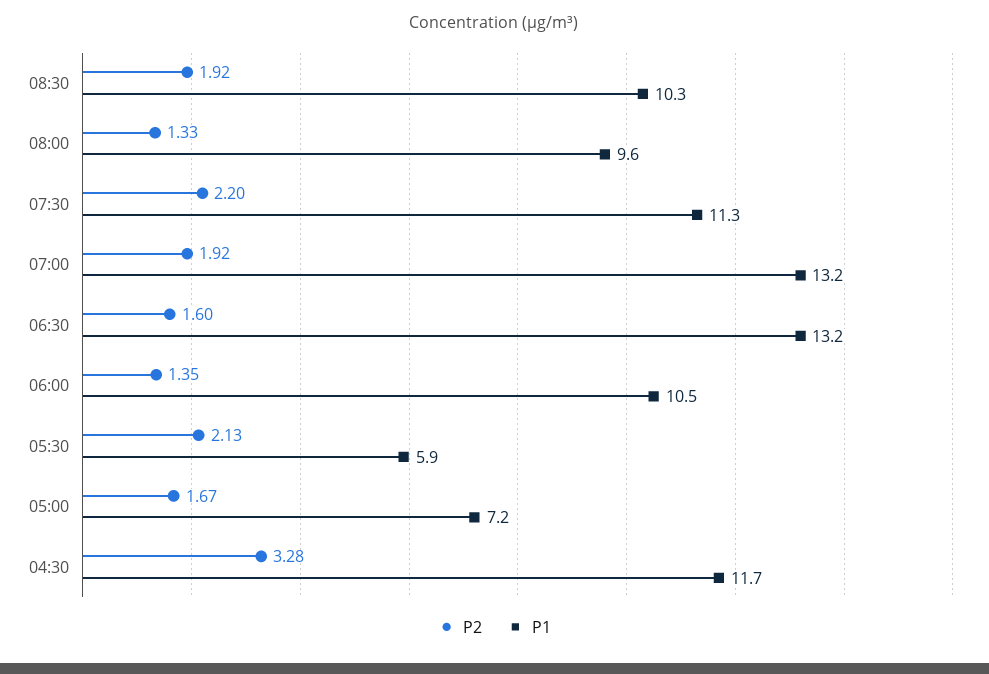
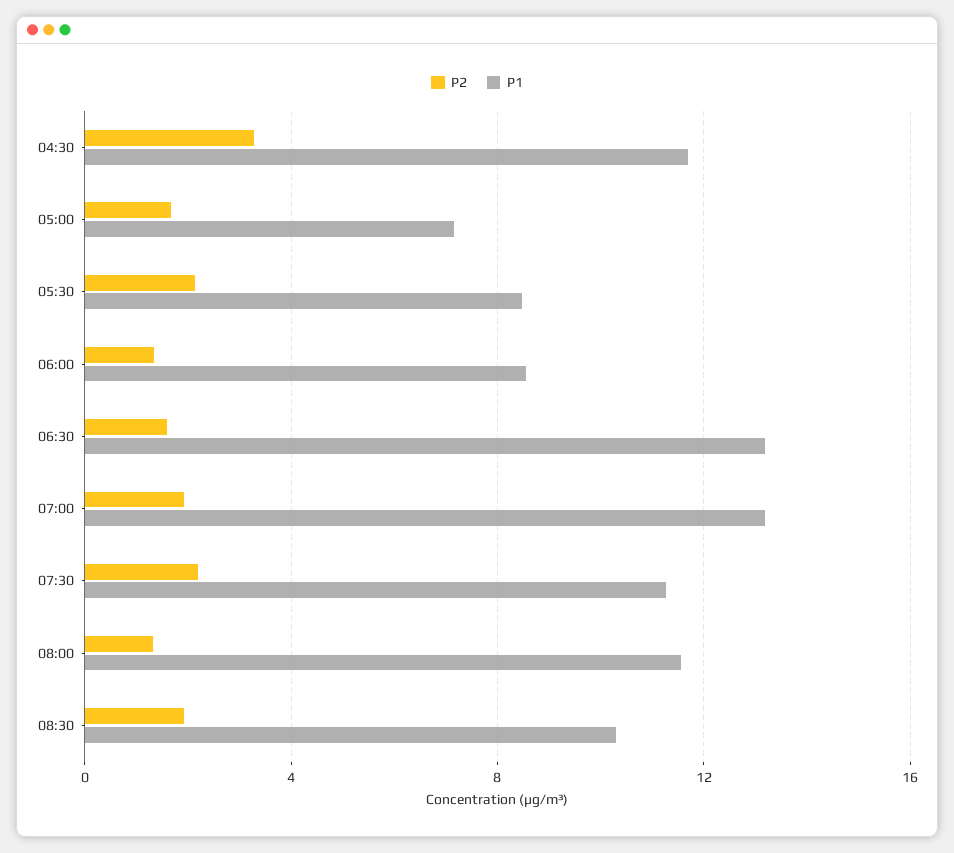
P1, 08:00: 9.6 -> 11.5
P1, 06:00: 10.5 -> 8.5
P1, 05:30: 5.9 -> 8.5

